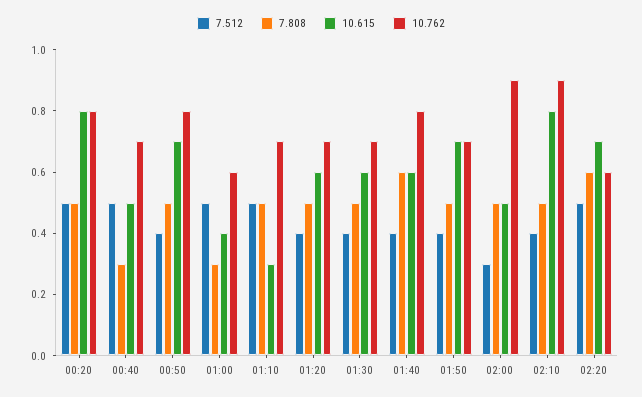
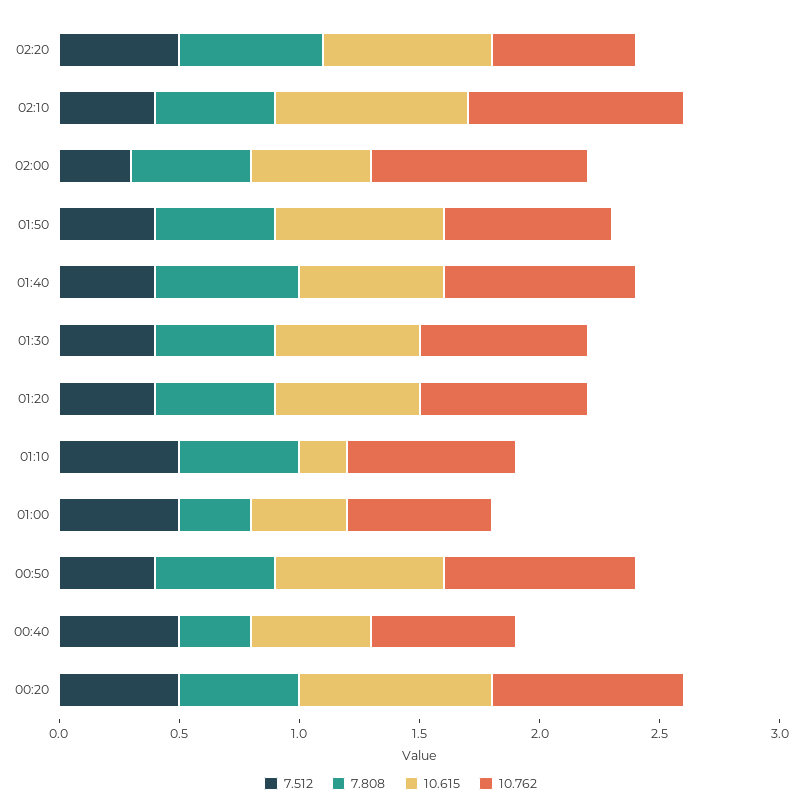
10.762, 00:40: 0.7 -> 0.6
10.615, 01:10: 0.3 -> 0.2

